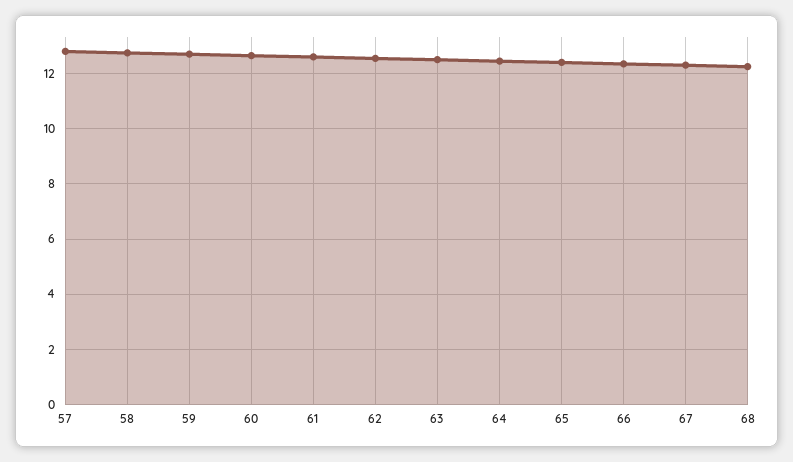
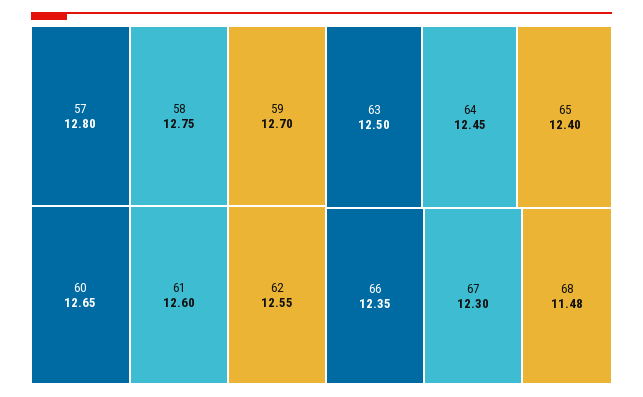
68: 12.25 -> 11.48

